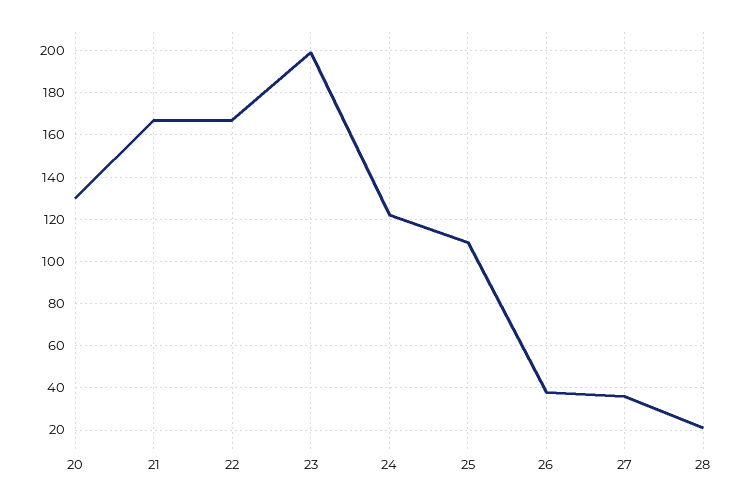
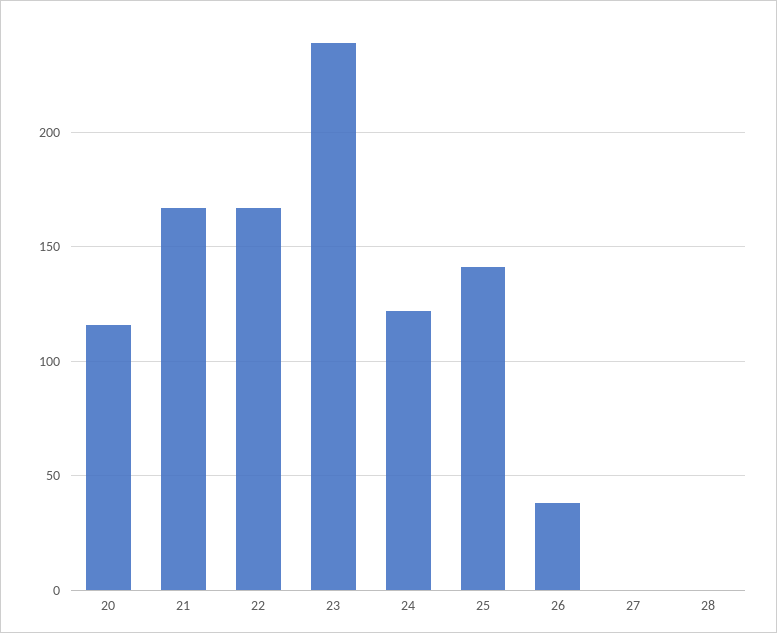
20: 130 -> 115
23: 200 -> 240
25: 110 -> 140
27: 35 -> 0
28: 20 -> 0

